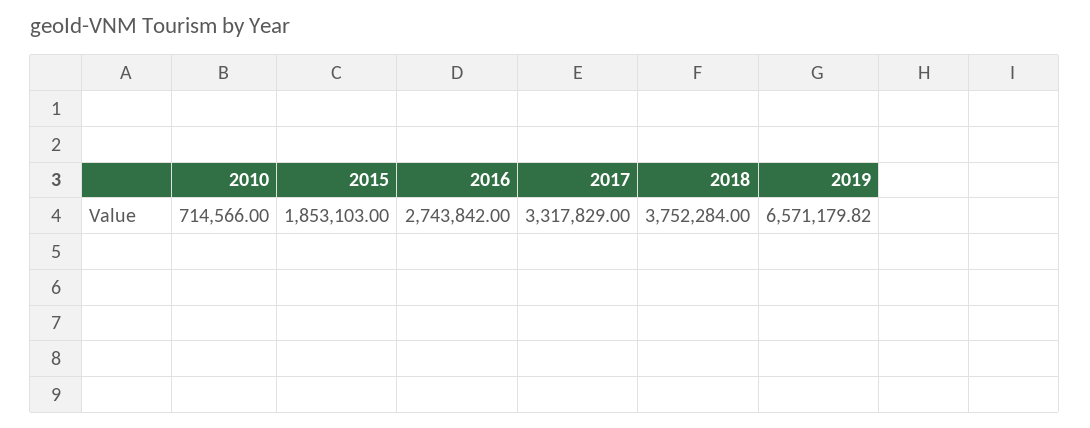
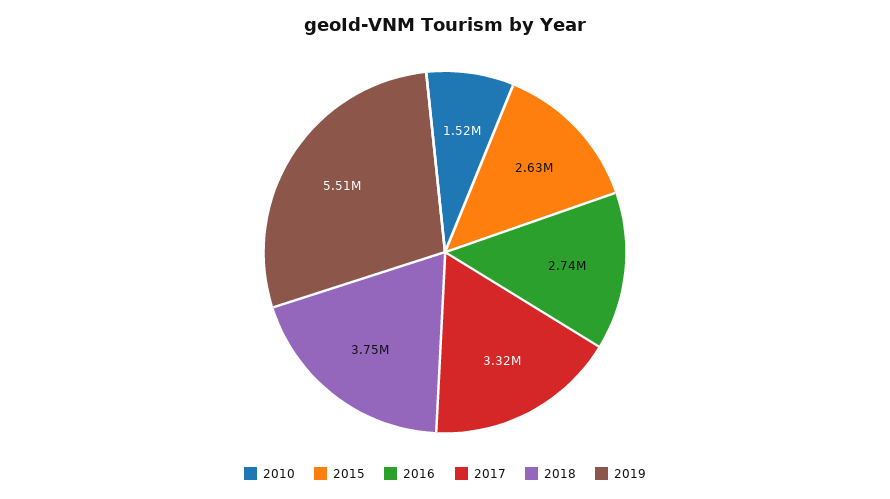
2010: 714566 -> 1520000
2015: 1853103 -> 2630000
2019: 6571179.82 -> 5510000

